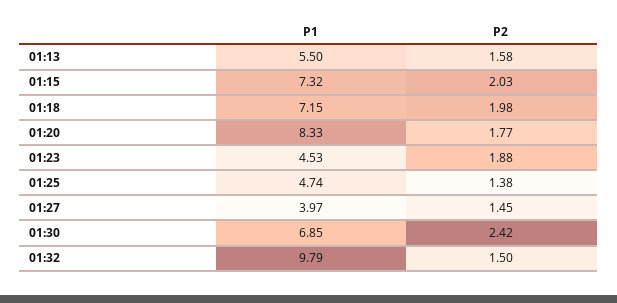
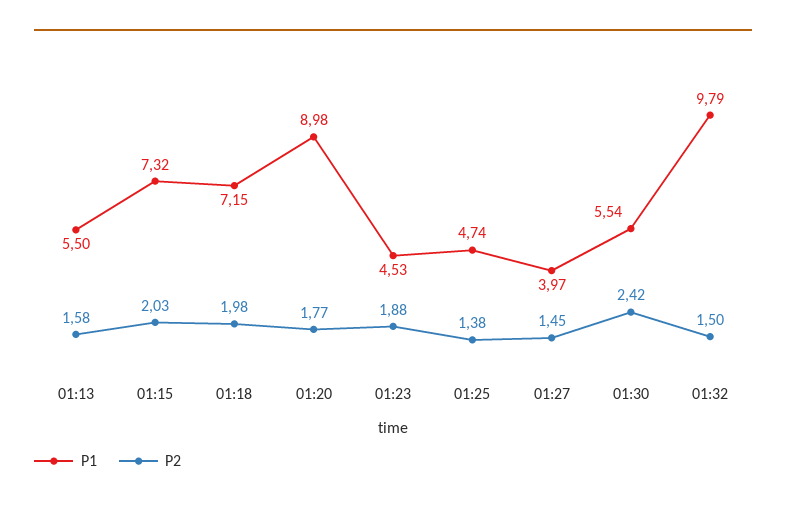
P1, 01:20: 8.33 -> 8.98
P1, 01:30: 6.85 -> 5.54

